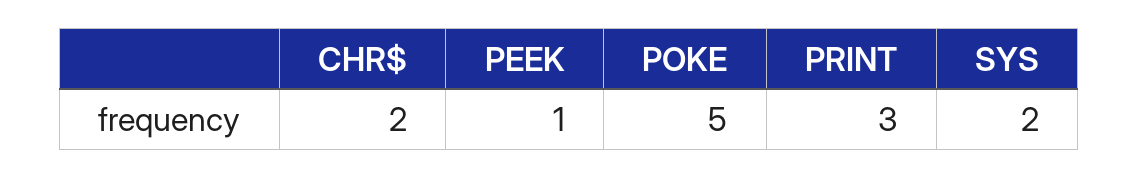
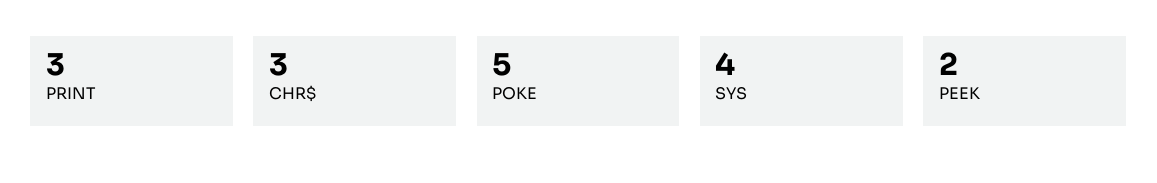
CHR$: 2 -> 3
PEEK: 1 -> 2
SYS: 2 -> 4

